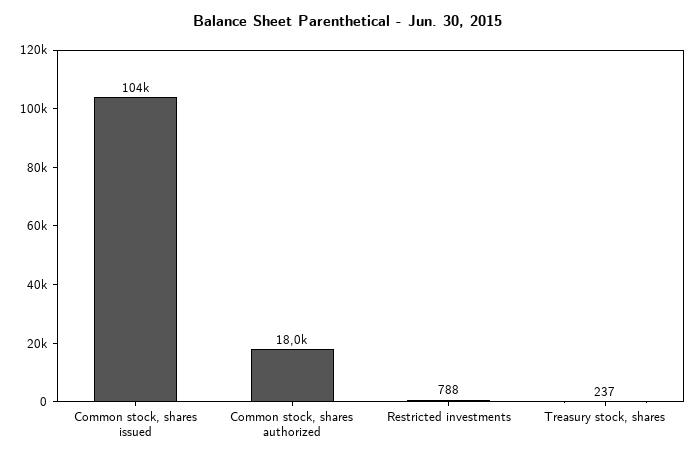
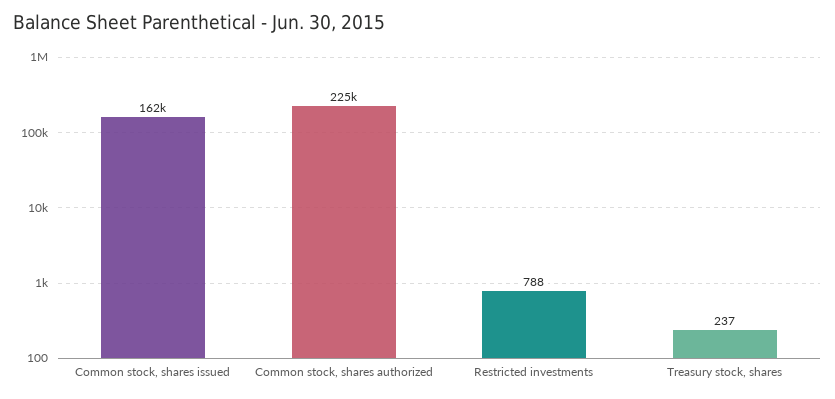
Common stock, shares issued: 104000 -> 162000
Common stock, shares authorized: 18000 -> 225000

